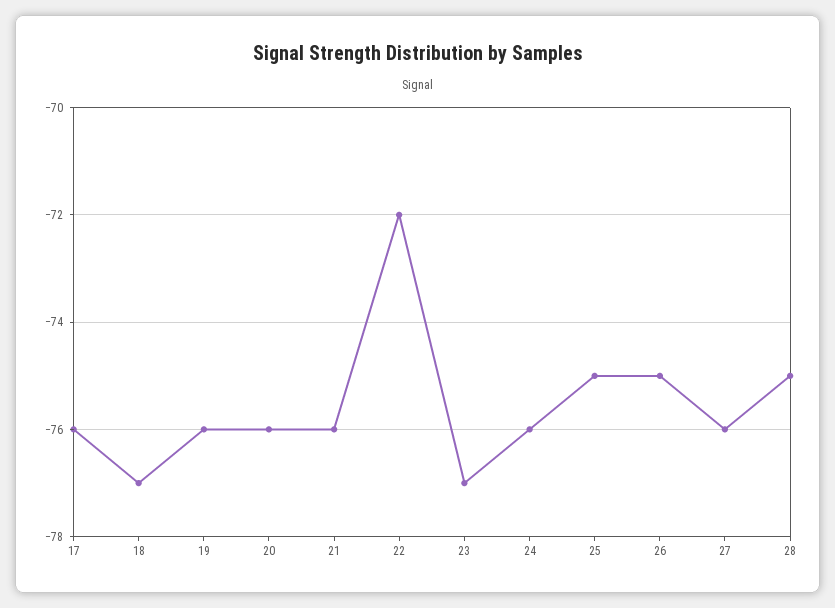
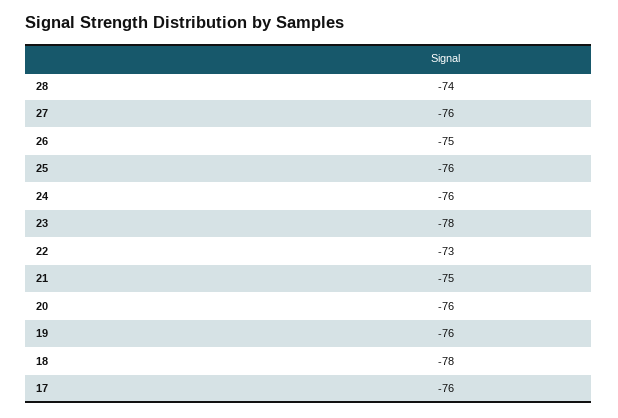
18: -77 -> -78
21: -76 -> -75
22: -72 -> -73
23: -77 -> -78
25: -75 -> -76
28: -75 -> -74

